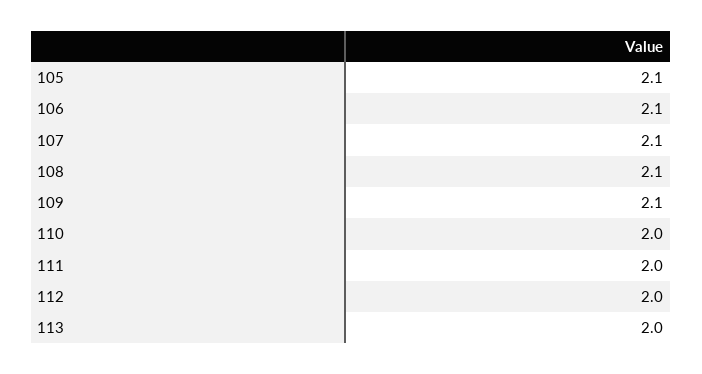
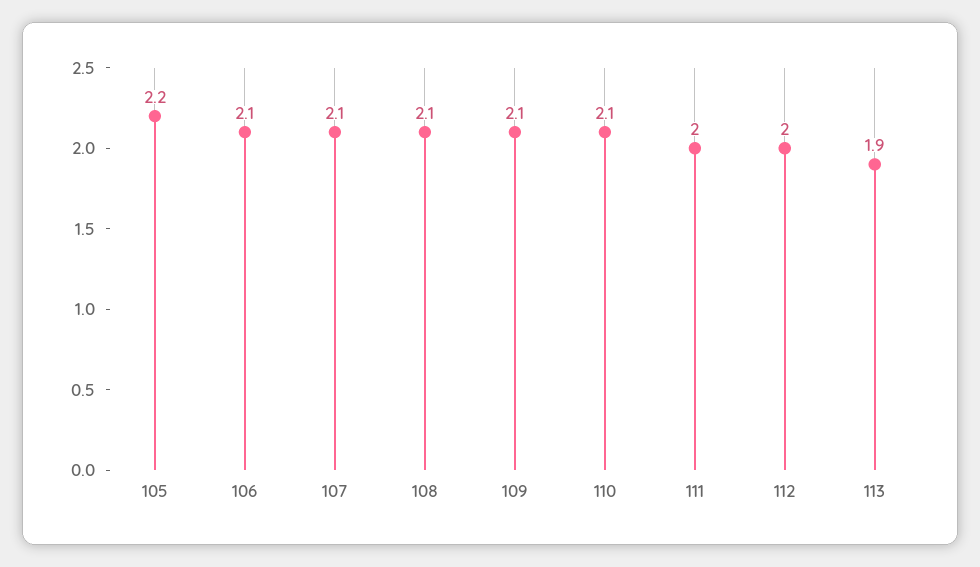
105: 2.1 -> 2.2
110: 2 -> 2.1
113: 2 -> 1.9

